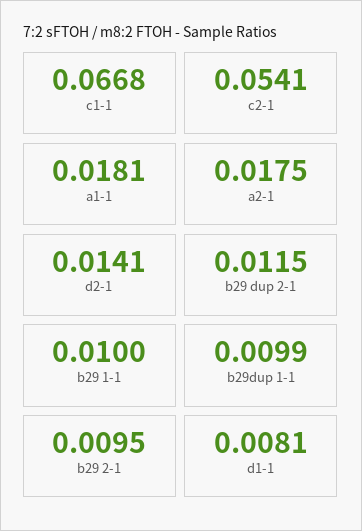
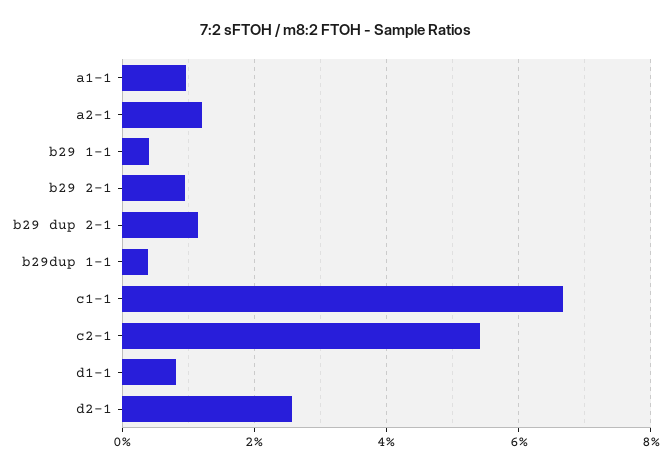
a1-1: 0.0181 -> 0.01
a2-1: 0.0175 -> 0.012
d2-1: 0.0141 -> 0.026
b29 1-1: 0.01 -> 0.004
b29dup 1-1: 0.0099 -> 0.004

